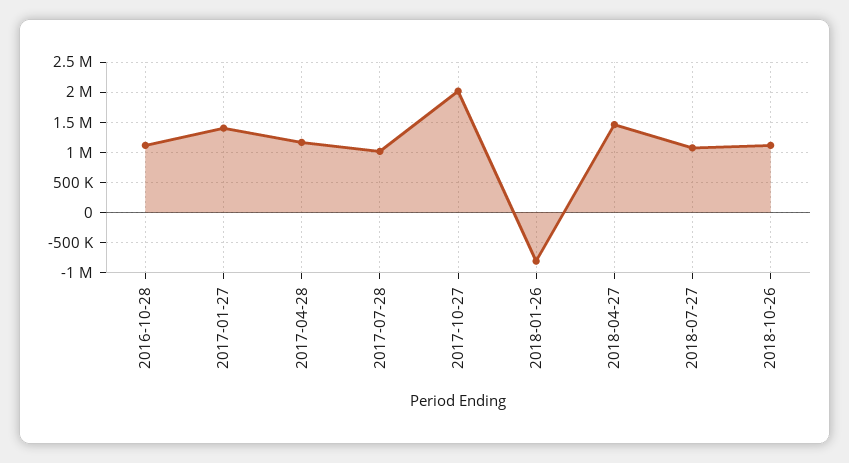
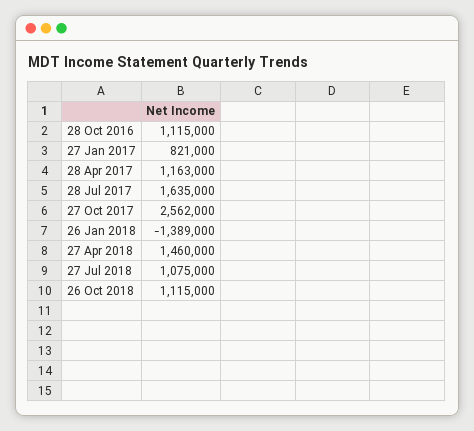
2017-01-27: 1400000 -> 821000
2017-07-28: 1000000 -> 1635000
2017-10-27: 2000000 -> 2562000
2018-01-26: -800000 -> -1389000

